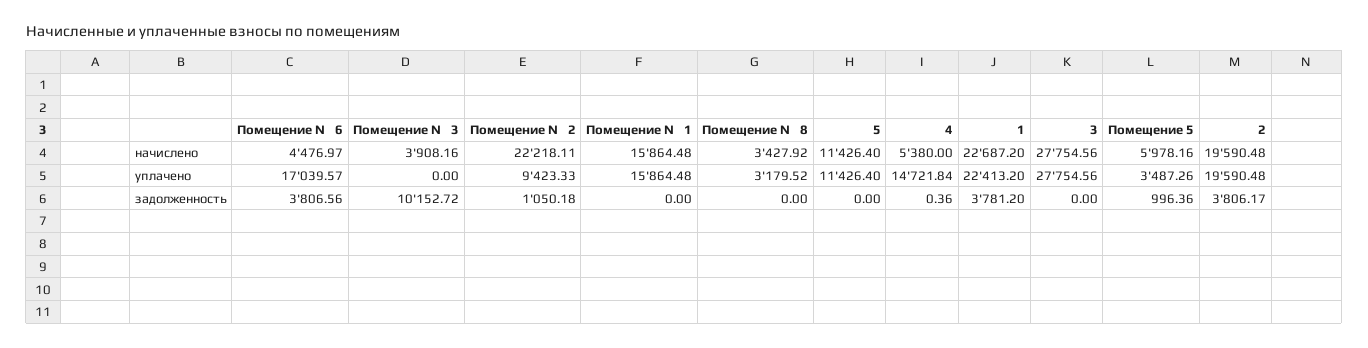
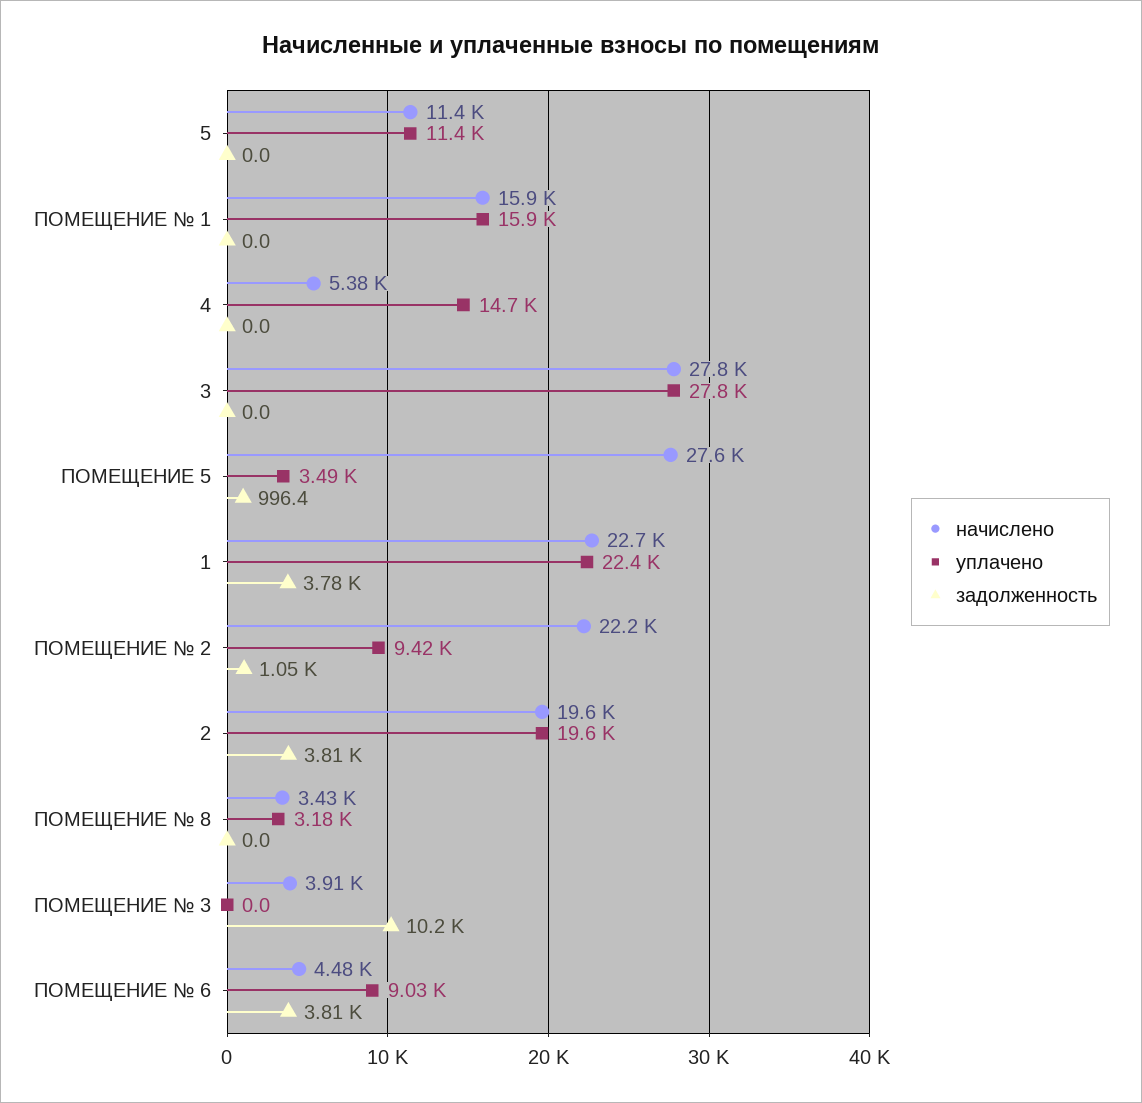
начислено, Помещение 5: 5978.16 -> 27600
уплачено, Помещение № 6: 17039.57 -> 9030
задолженность, 4: 0.36 -> 0

